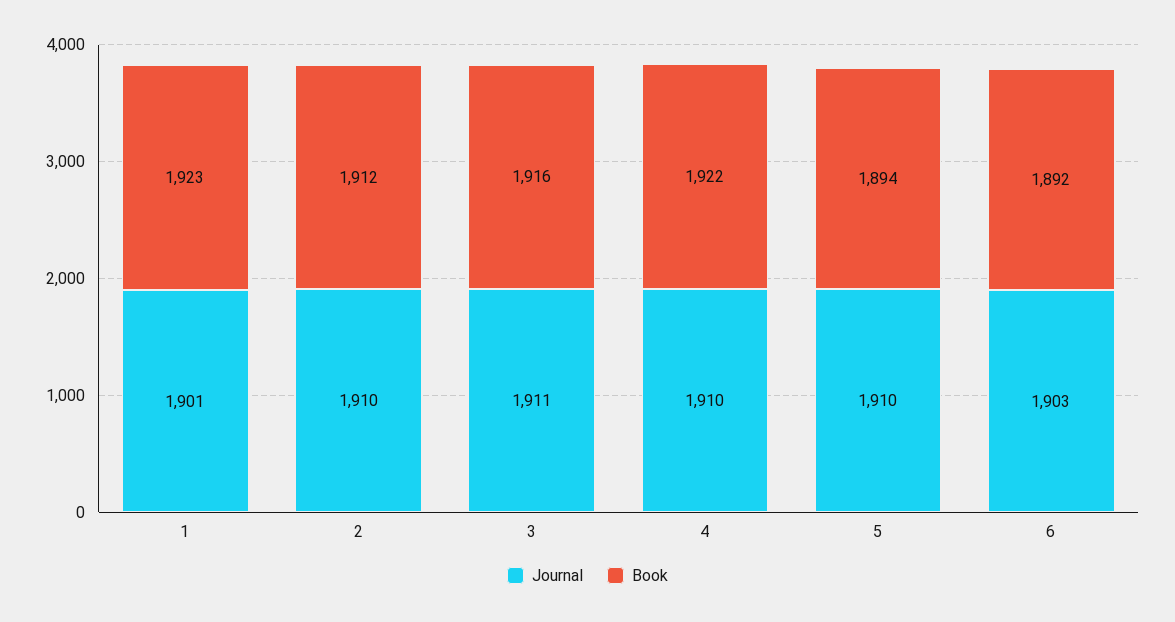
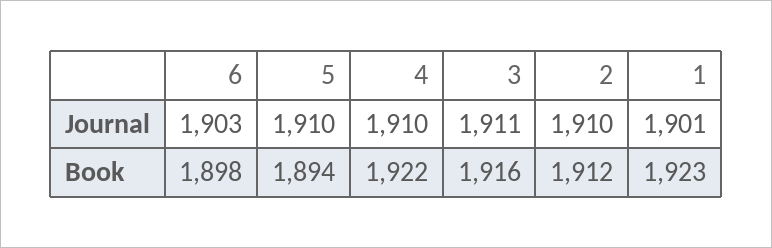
Book, 6: 1892 -> 1898

